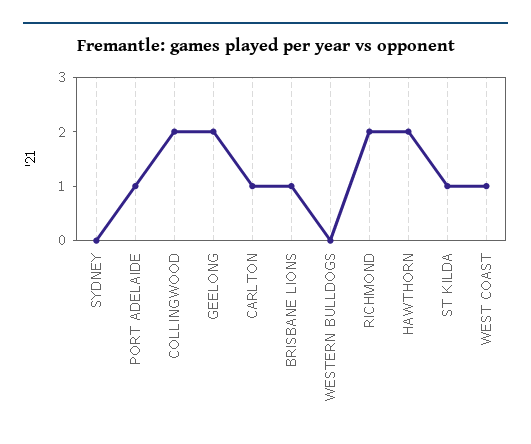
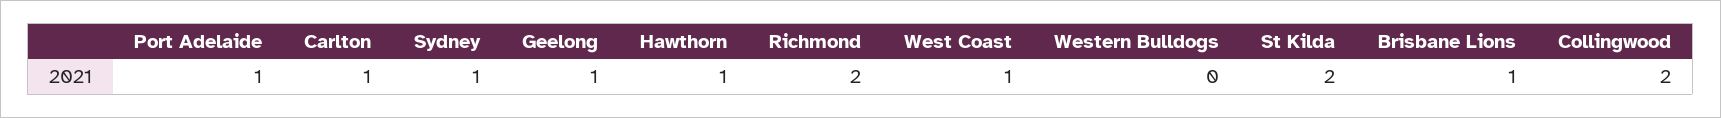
SYDNEY: 0 -> 1
GEELONG: 2 -> 1
HAWTHORN: 2 -> 1
ST KILDA: 1 -> 2

